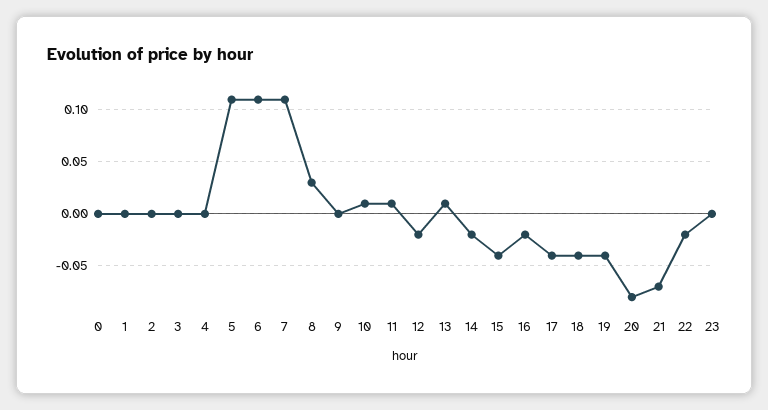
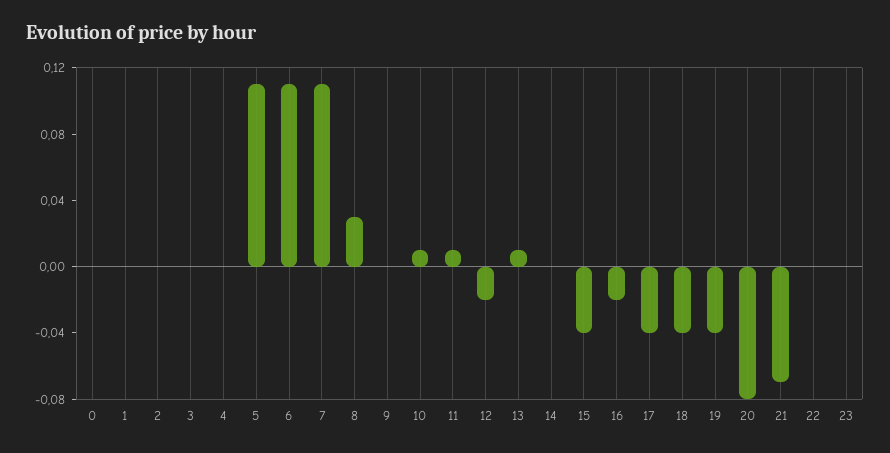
14: -0.02 -> 0
22: -0.02 -> 0

